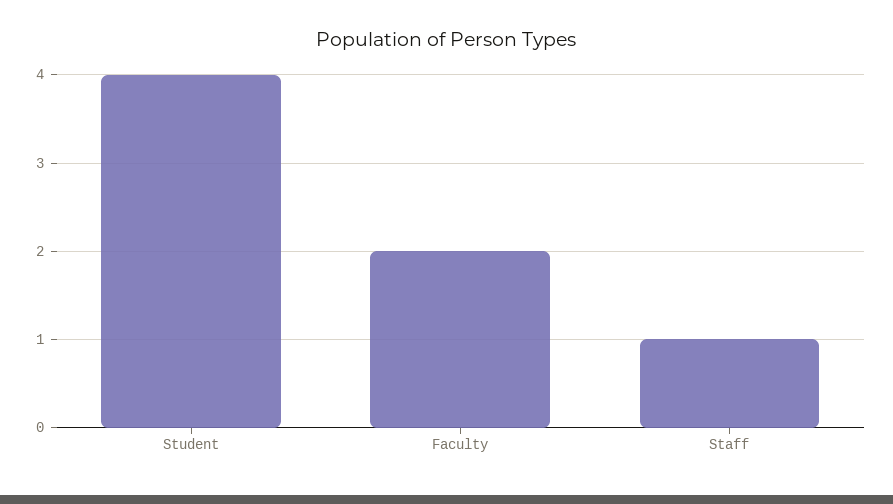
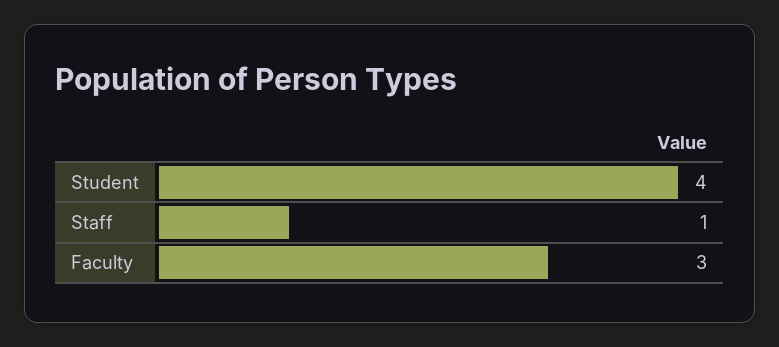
Faculty: 2 -> 3

